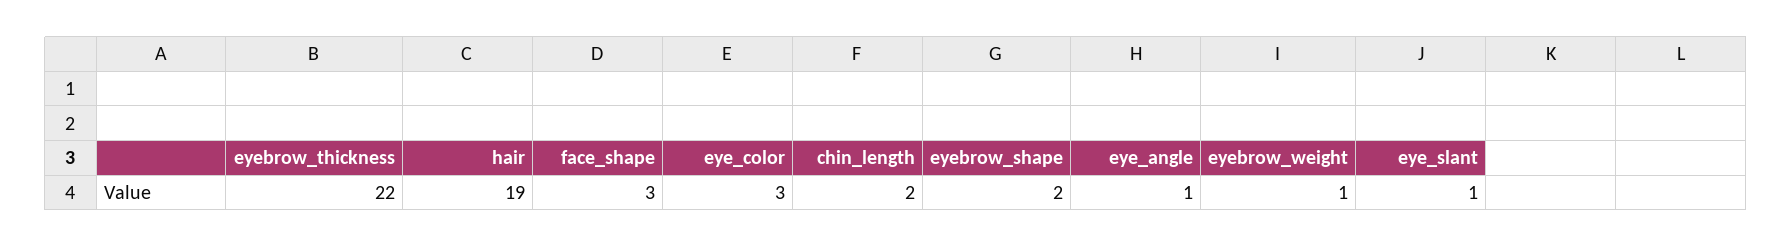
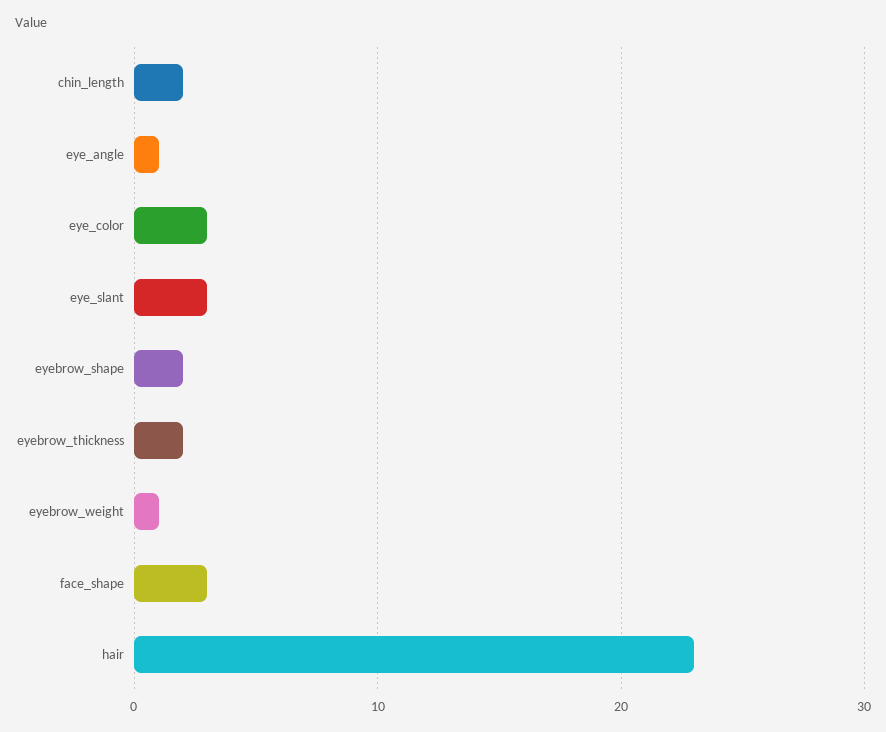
eyebrow_thickness: 22 -> 2
hair: 19 -> 23
eye_slant: 1 -> 3

